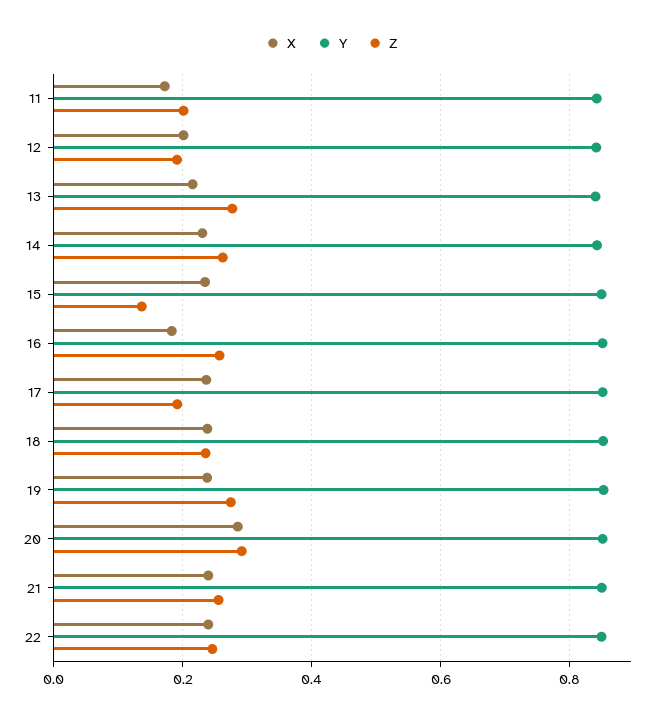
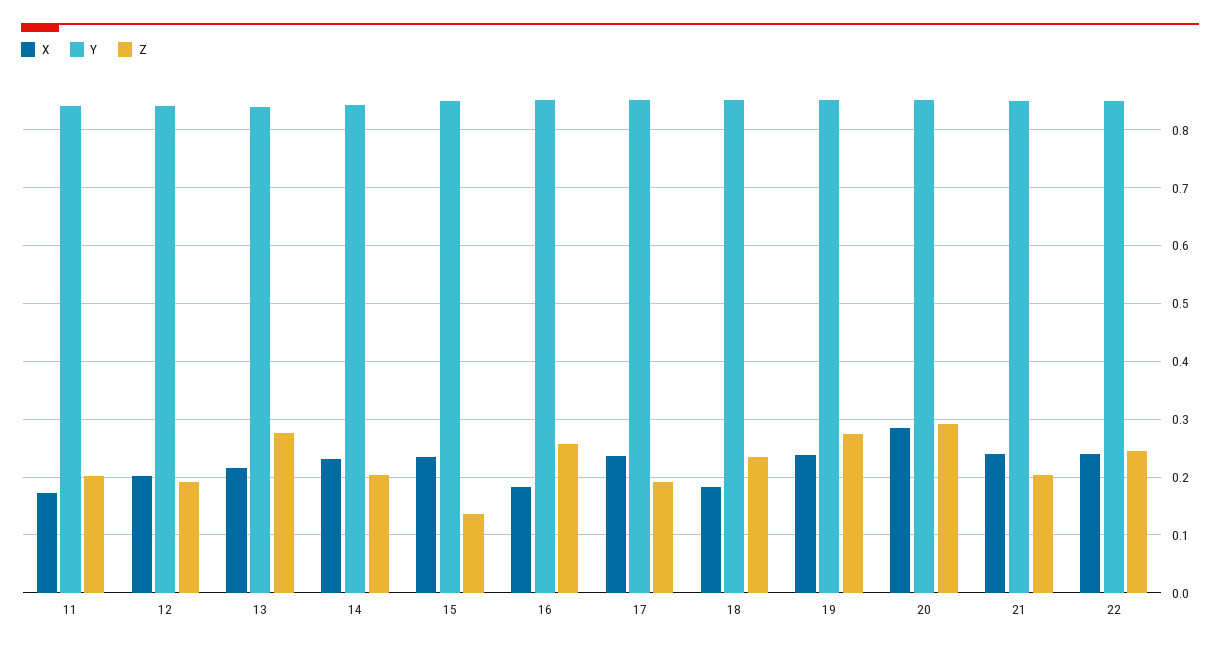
Z, 14: 0.26 -> 0.2
X, 18: 0.24 -> 0.18
Z, 21: 0.26 -> 0.2

